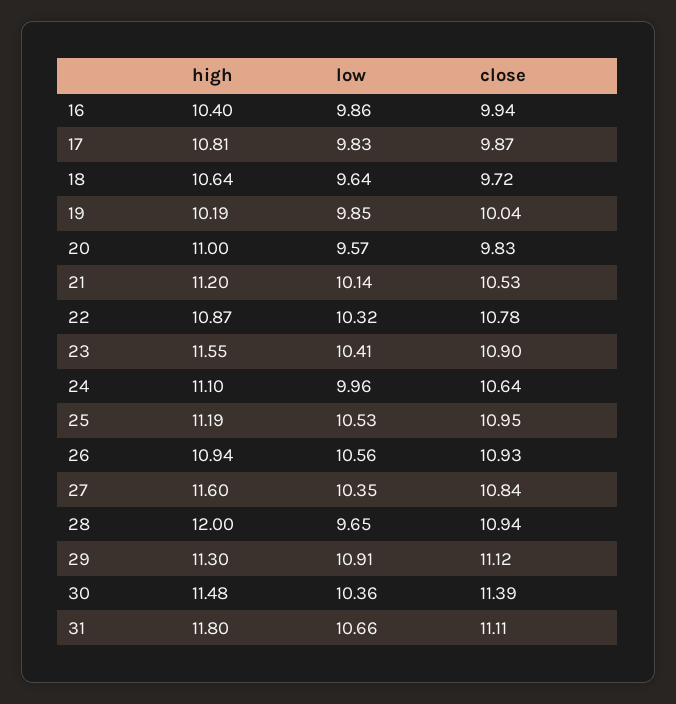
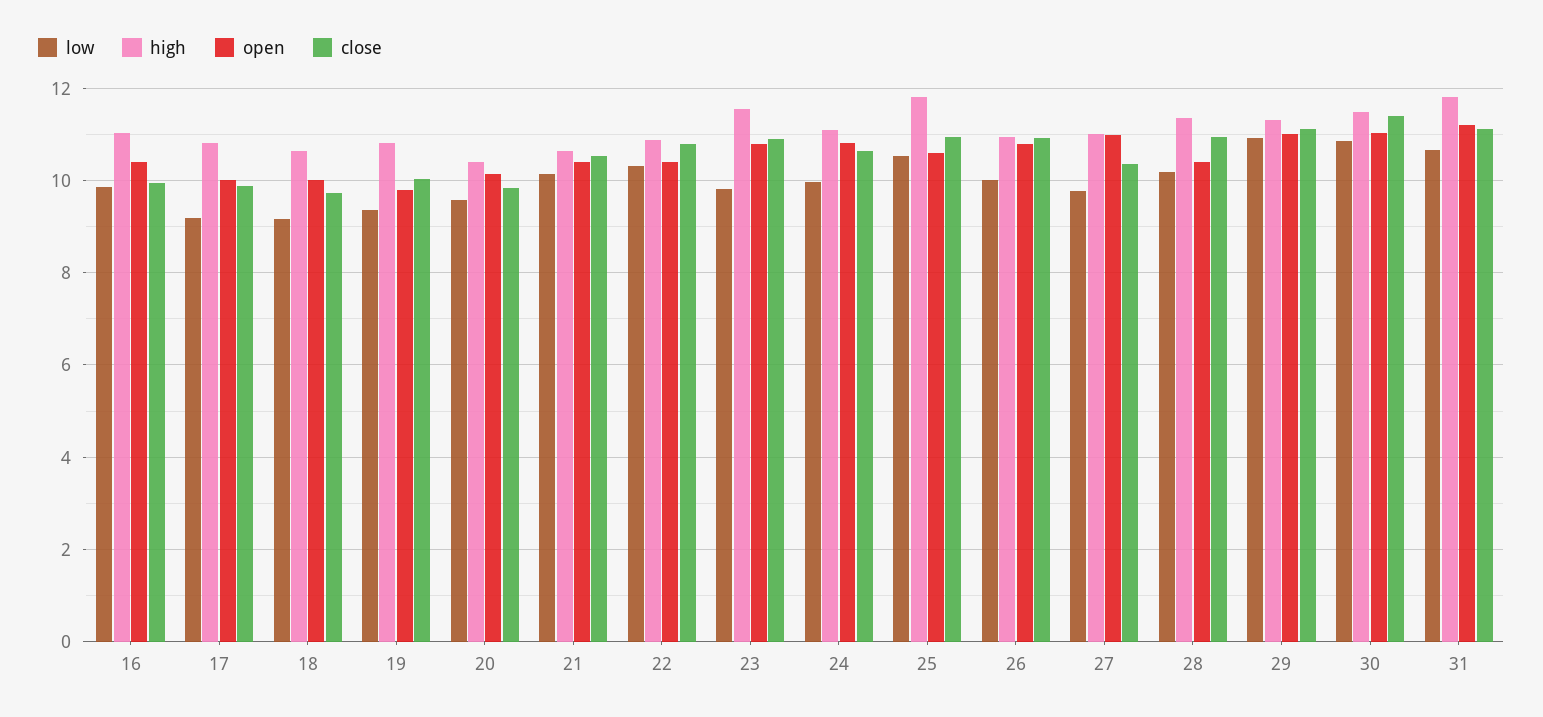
high, 16: 10.4 -> 11
low, 17: 9.83 -> 9.2
low, 18: 9.64 -> 9.2
high, 19: 10.19 -> 10.8
low, 19: 9.85 -> 9.4
high, 20: 11 -> 10.4
high, 21: 11.2 -> 10.6
low, 23: 10.41 -> 9.8
high, 25: 11.19 -> 11.8
low, 26: 10.56 -> 10
high, 27: 11.6 -> 11
low, 27: 10.35 -> 9.8
close, 27: 10.84 -> 10.4
high, 28: 12 -> 11.4
low, 28: 9.65 -> 10.2
low, 30: 10.36 -> 10.8
open, 16: none -> 10.4
open, 17: none -> 10
open, 18: none -> 10
open, 19: none -> 9.8
open, 20: none -> 10.2
open, 21: none -> 10.4
open, 22: none -> 10.4
open, 23: none -> 10.8
open, 24: none -> 10.8
open, 25: none -> 10.6
open, 26: none -> 10.8
open, 27: none -> 11
open, 28: none -> 10.4
open, 29: none -> 11
open, 30: none -> 11
open, 31: none -> 11.2

